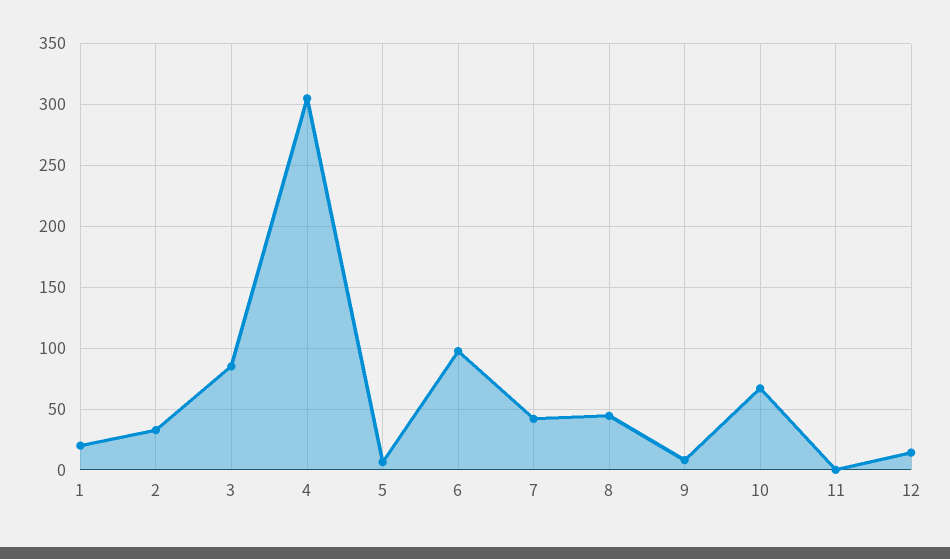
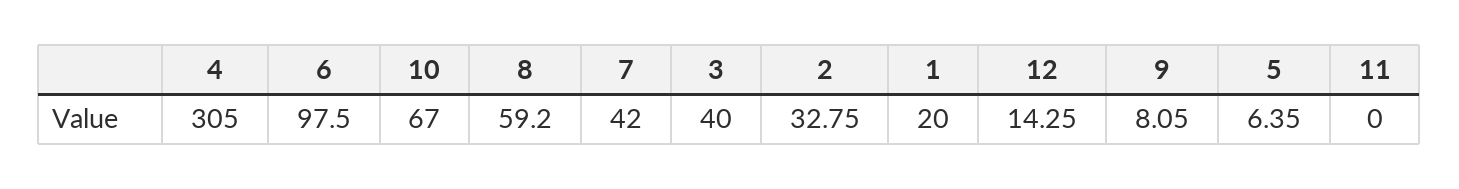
3: 85 -> 40
8: 45 -> 59.2

